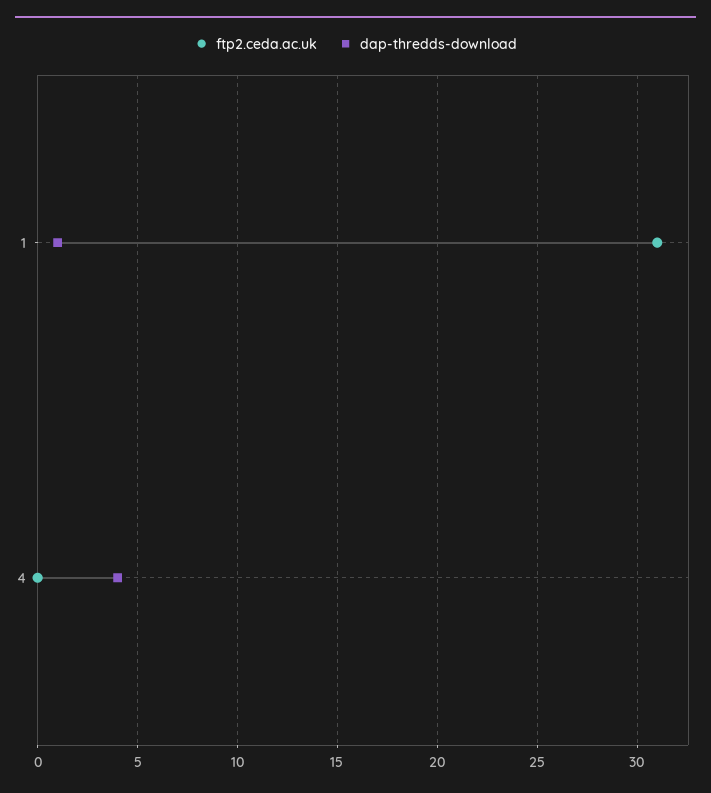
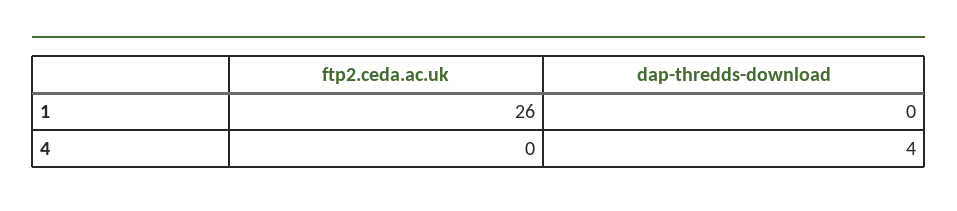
ftp2.ceda.ac.uk, 1: 31 -> 26
dap-thredds-download, 1: 1 -> 0

